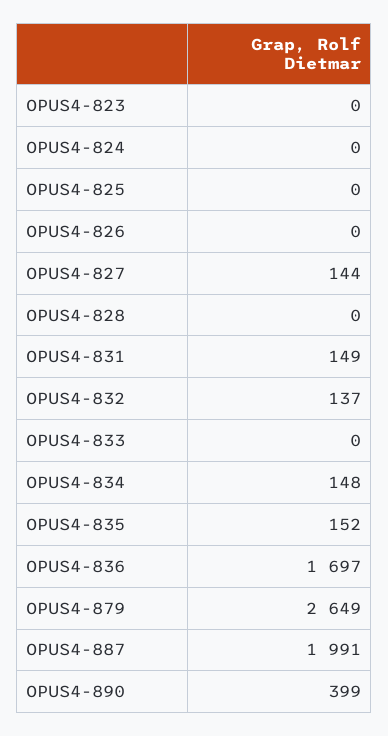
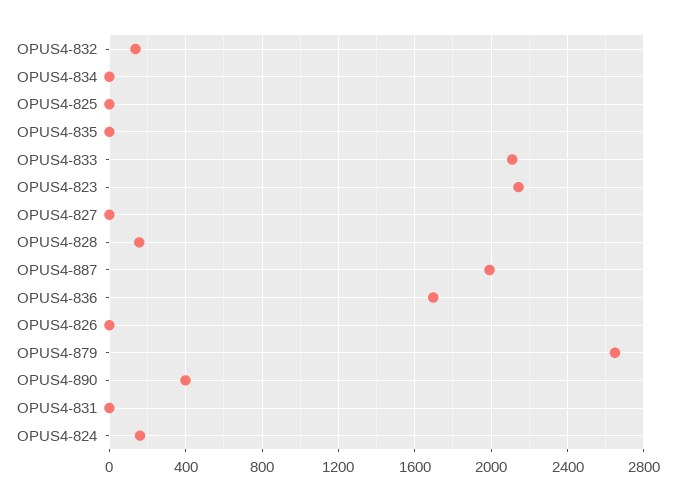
OPUS4-823: 0 -> 2150
OPUS4-824: 0 -> 150
OPUS4-827: 144 -> 0
OPUS4-828: 0 -> 150
OPUS4-831: 149 -> 0
OPUS4-833: 0 -> 2100
OPUS4-834: 148 -> 0
OPUS4-835: 152 -> 0

